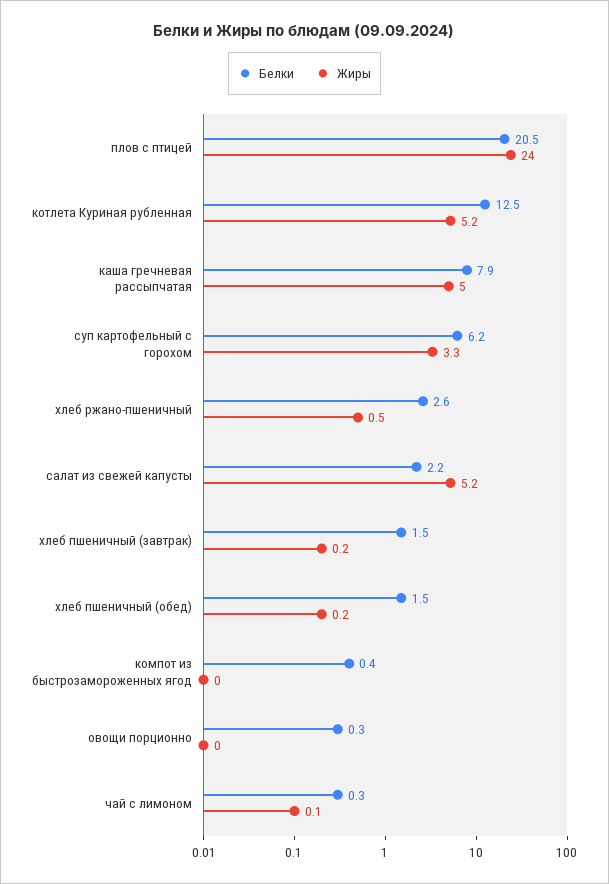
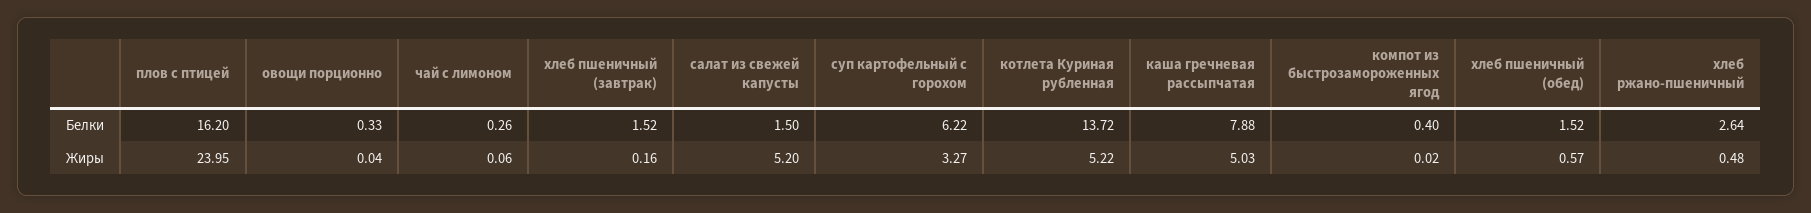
Белки, плов с птицей: 20.5 -> 16.2
Белки, котлета Куриная рубленная: 12.5 -> 13.72
Белки, салат из свежей капусты: 2.2 -> 1.5
Жиры, хлеб пшеничный (обед): 0.2 -> 0.57

